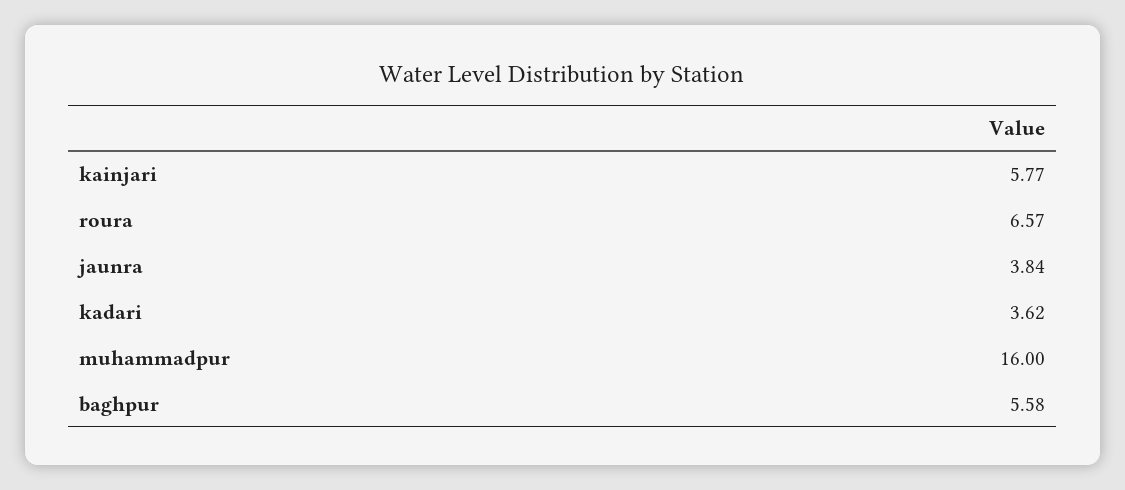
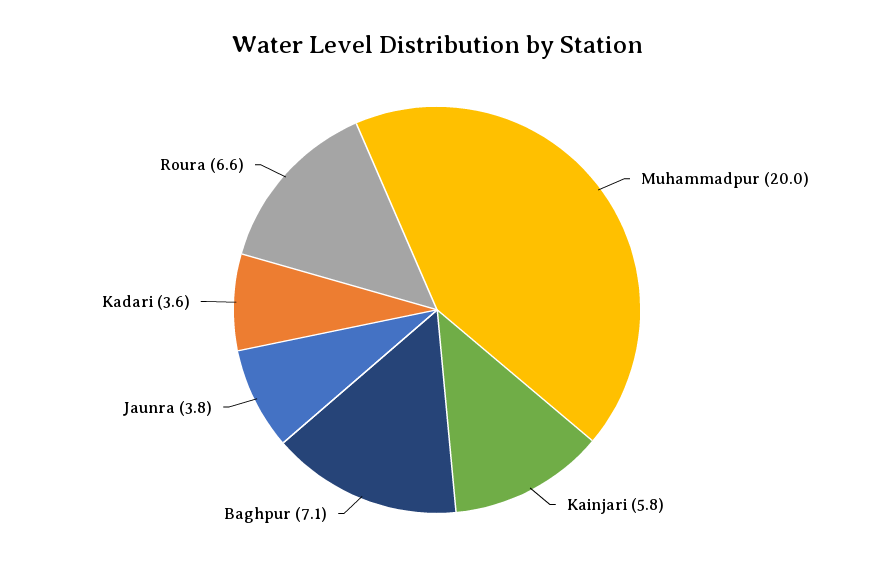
muhammadpur: 16 -> 20
baghpur: 5.58 -> 7.1

